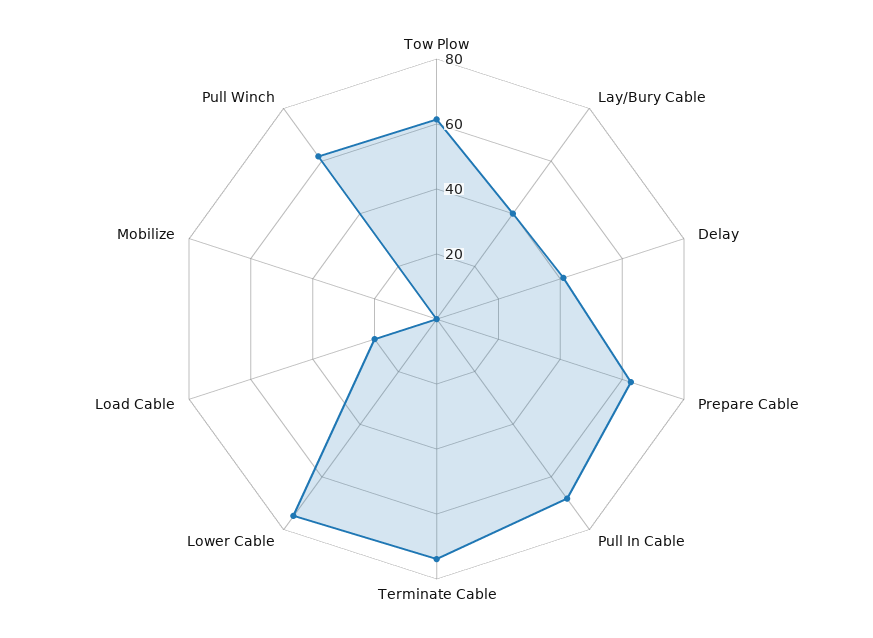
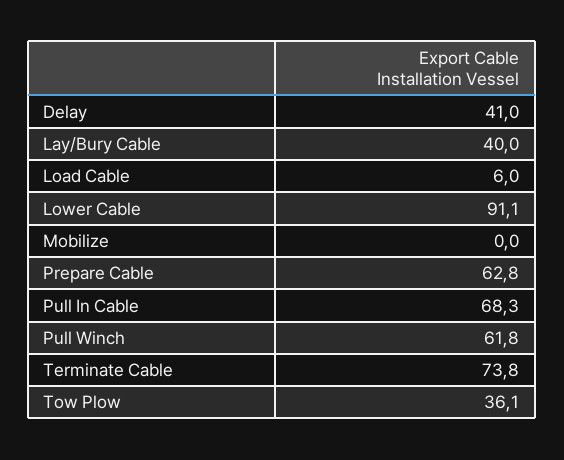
Tow Plow: 60 -> 36.1
Lower Cable: 75 -> 91.1
Load Cable: 20 -> 6

